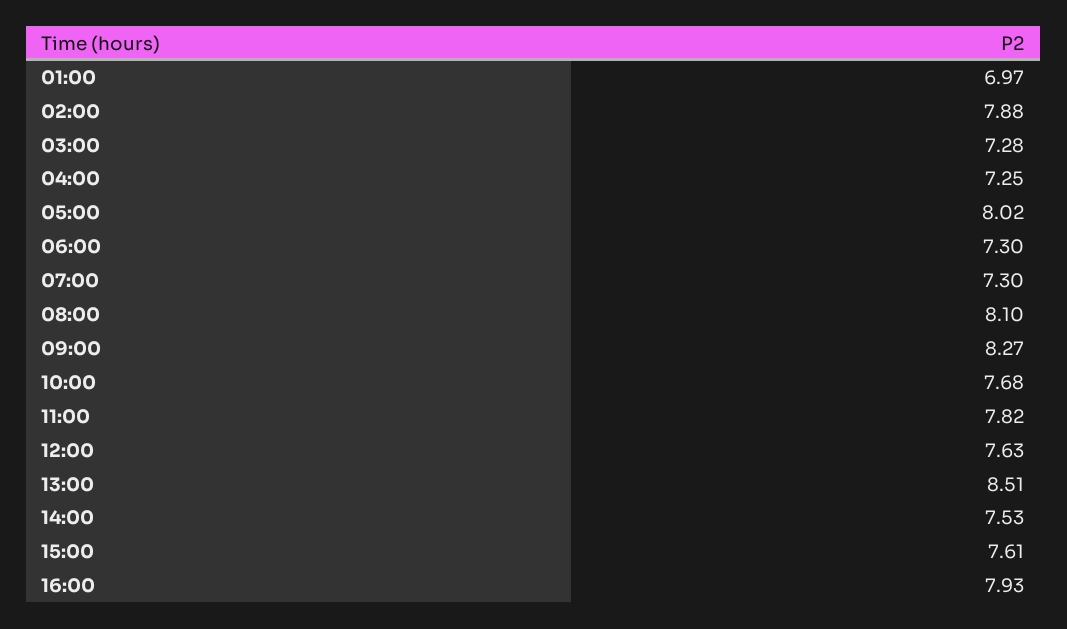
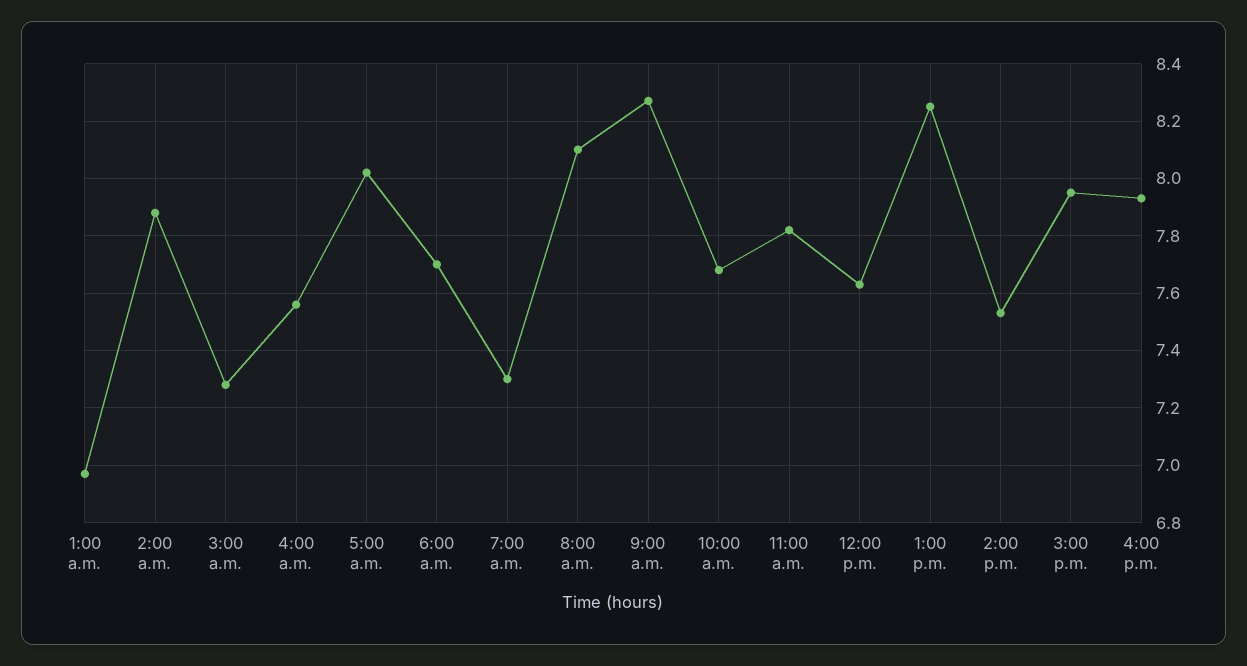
04:00: 7.25 -> 7.55
06:00: 7.3 -> 7.7
13:00: 8.51 -> 8.25
15:00: 7.61 -> 7.95

